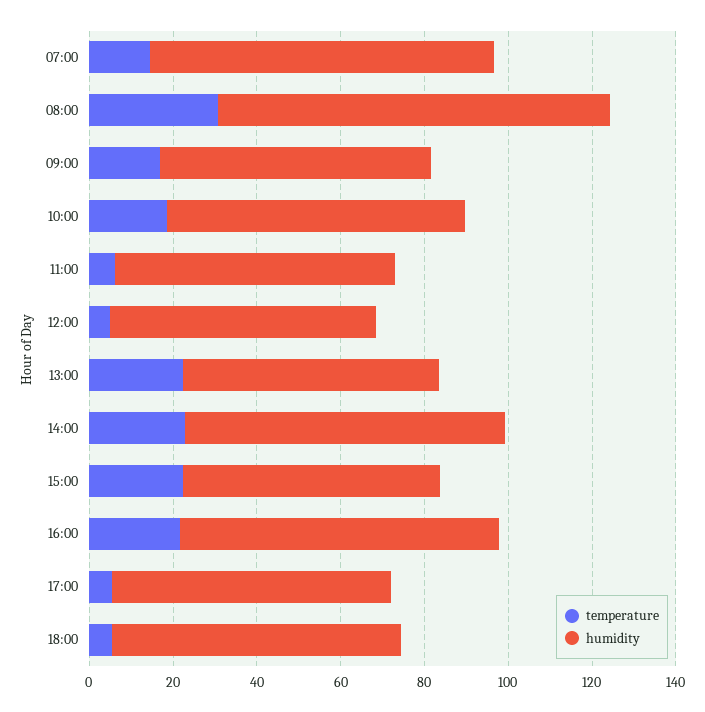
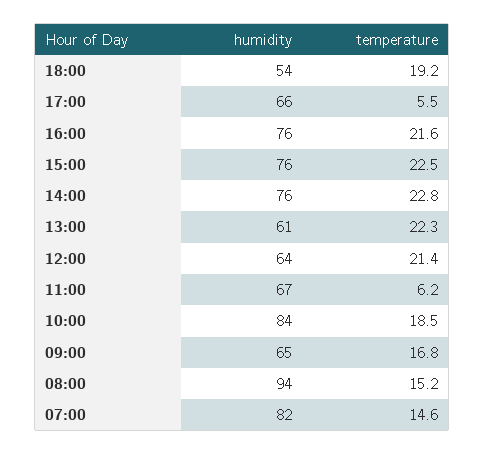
temperature, 08:00: 30 -> 15.2
humidity, 10:00: 70 -> 84
temperature, 12:00: 5 -> 21.4
humidity, 15:00: 60 -> 76
temperature, 18:00: 5 -> 19.2
humidity, 18:00: 70 -> 54

